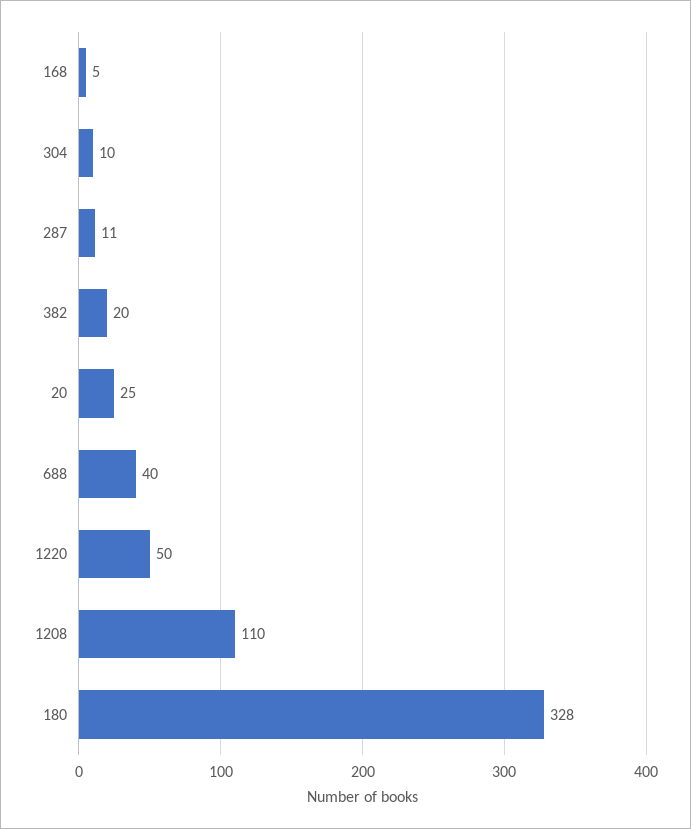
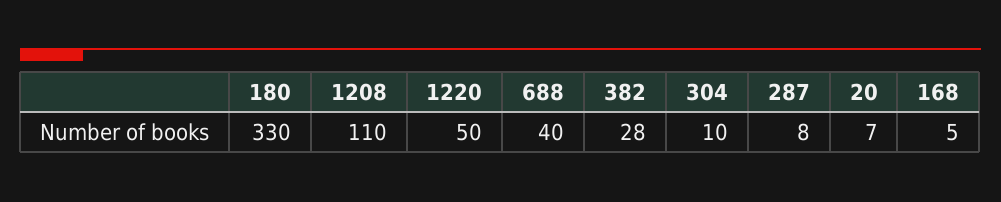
287: 11 -> 8
382: 20 -> 28
20: 25 -> 7
180: 328 -> 330

